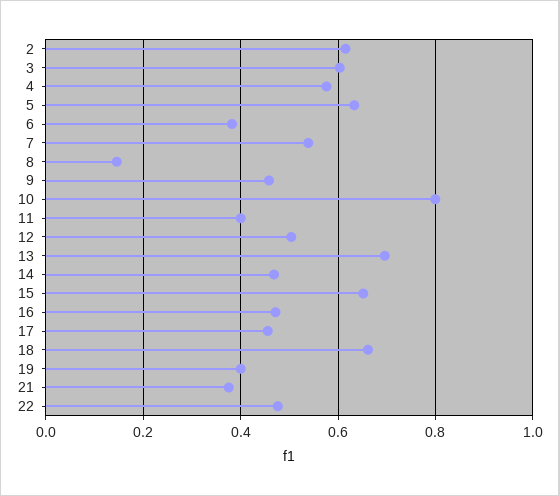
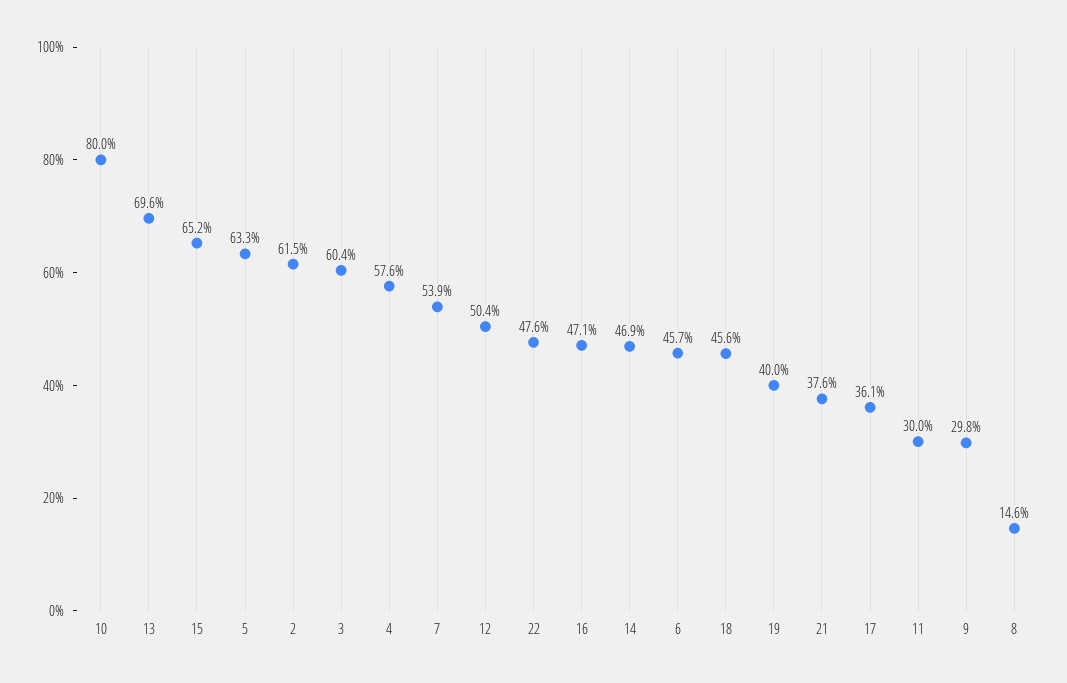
6: 0.38 -> 0.457
9: 0.46 -> 0.298
11: 0.4 -> 0.3
17: 0.46 -> 0.361
18: 0.66 -> 0.456

